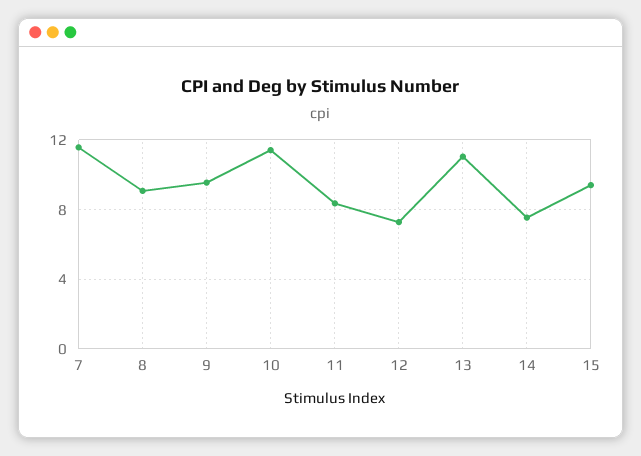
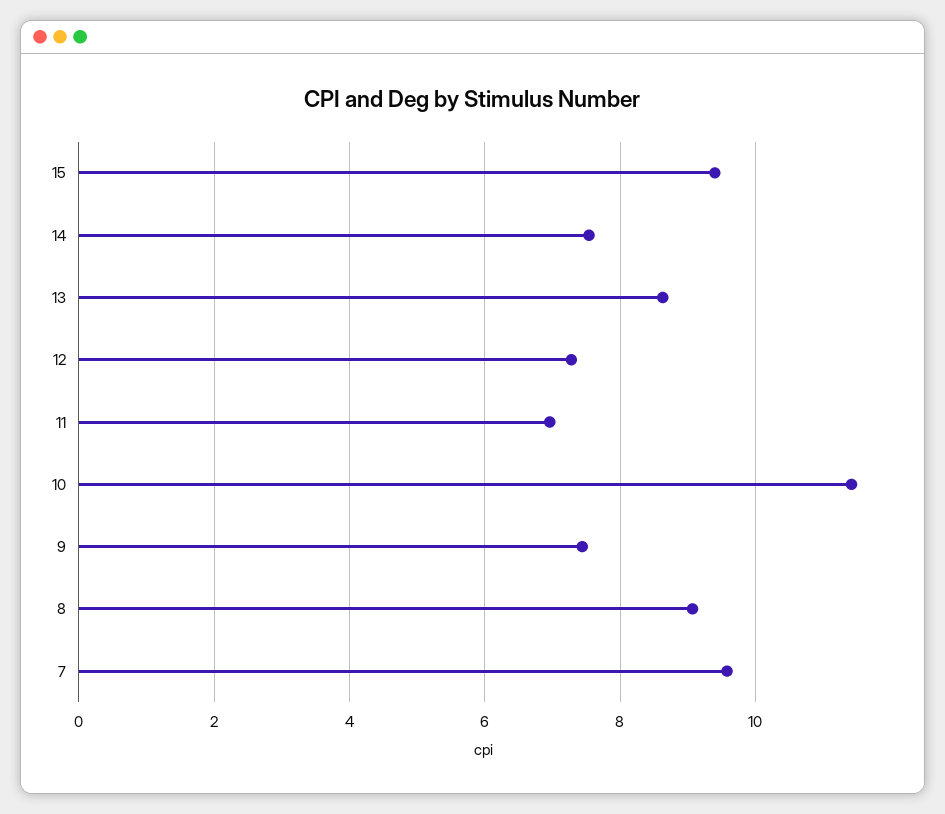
7: 11.5 -> 9.6
9: 9.5 -> 7.4
11: 8.5 -> 7
13: 11 -> 8.6

